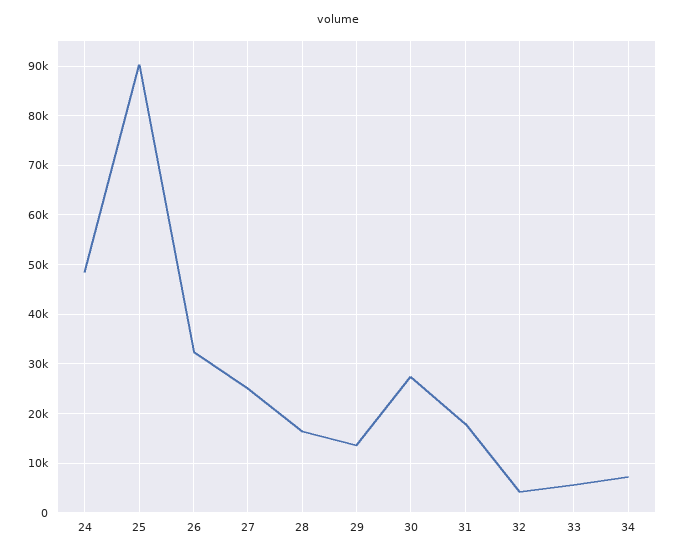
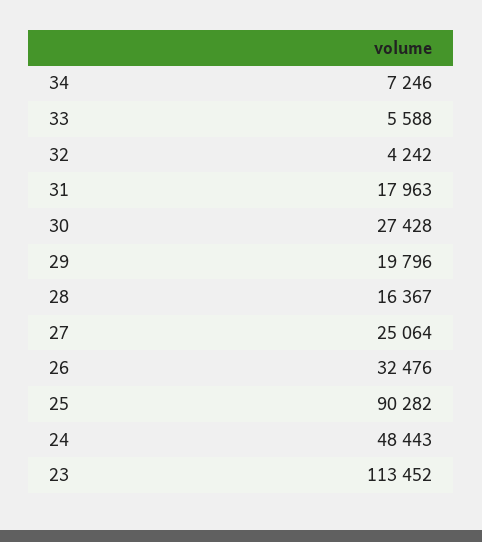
29: 14000 -> 19796
23: none -> 113452

